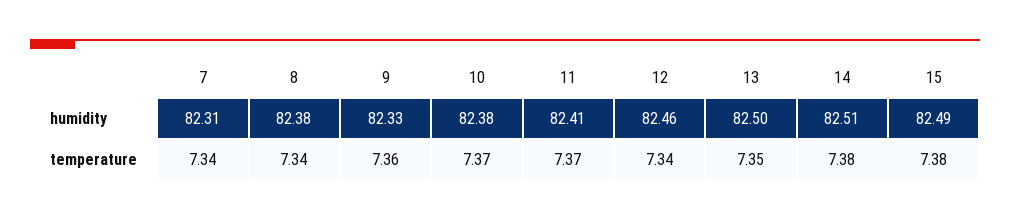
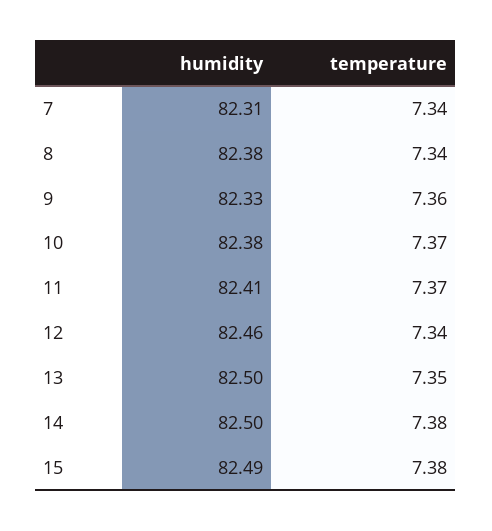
14, humidity: 82.51 -> 82.5

